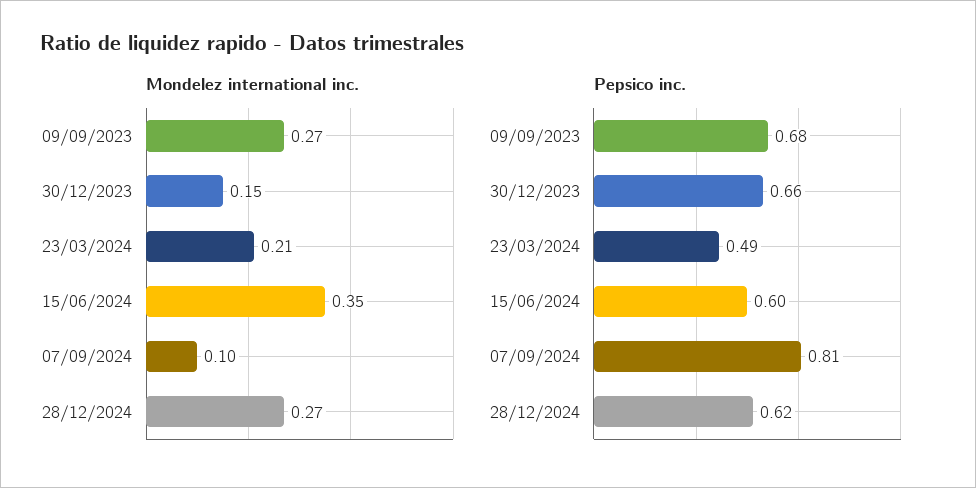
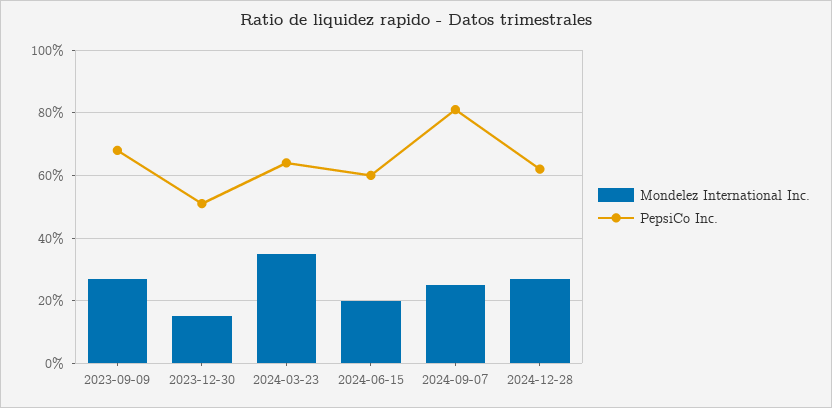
Mondelez international inc., 23/03/2024: 0.21 -> 0.35
Mondelez international inc., 15/06/2024: 0.35 -> 0.2
Mondelez international inc., 07/09/2024: 0.1 -> 0.25
Pepsico inc., 30/12/2023: 0.66 -> 0.5
Pepsico inc., 23/03/2024: 0.49 -> 0.65

